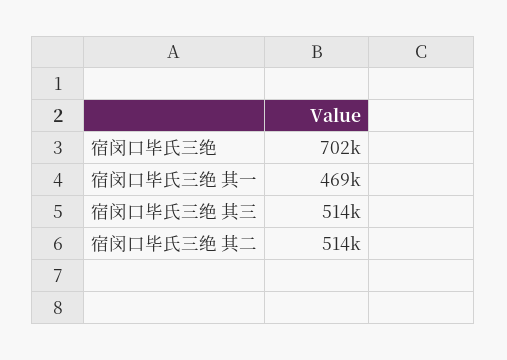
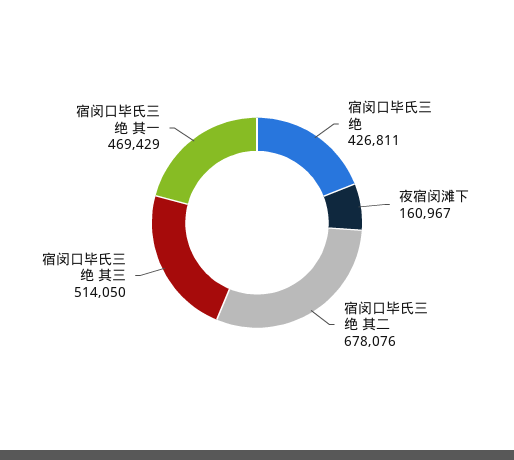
宿闵口毕氏三绝: 702000 -> 426811
宿闵口毕氏三绝 其二: 514000 -> 678076
夜宿闵滩下: none -> 160967

